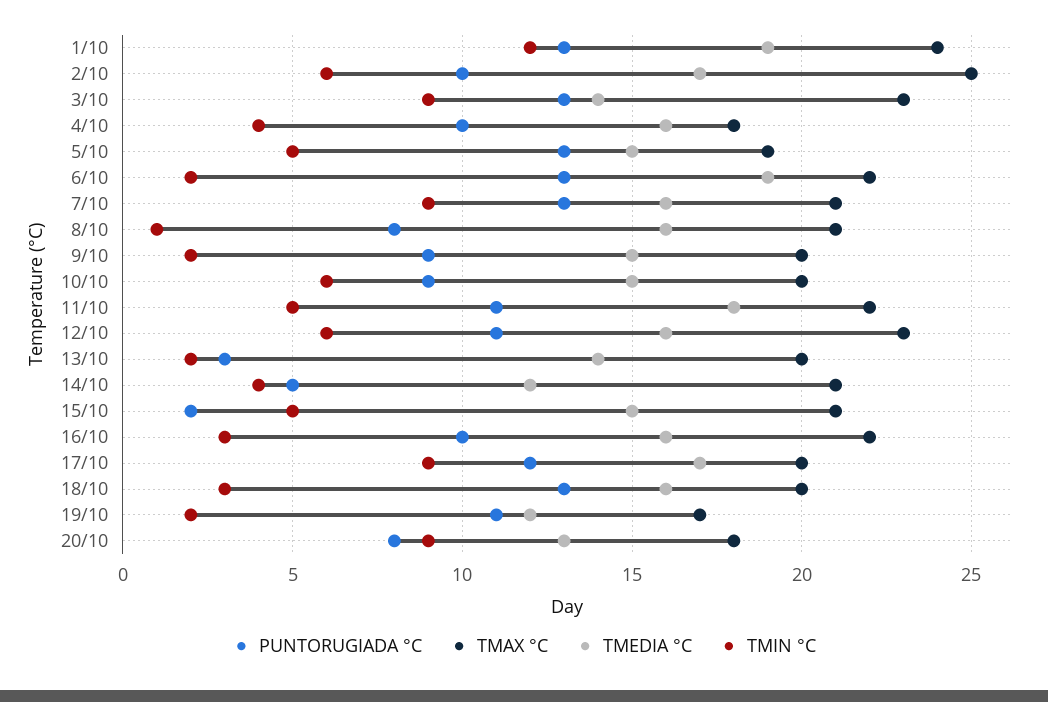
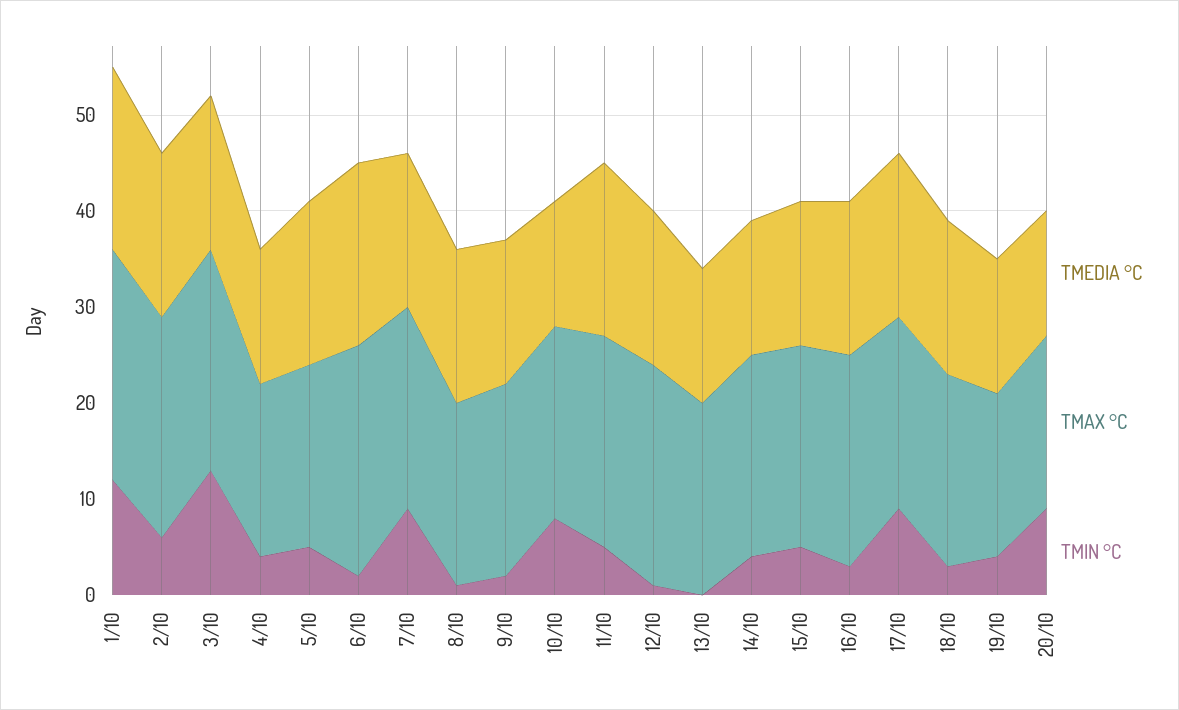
PUNTORUGIADA °C, 1/10: 13 -> none
PUNTORUGIADA °C, 2/10: 10 -> none
TMAX °C, 2/10: 25 -> 23
PUNTORUGIADA °C, 3/10: 13 -> none
TMEDIA °C, 3/10: 14 -> 16
TMIN °C, 3/10: 9 -> 13
PUNTORUGIADA °C, 4/10: 10 -> none
TMEDIA °C, 4/10: 16 -> 14
PUNTORUGIADA °C, 5/10: 13 -> none
TMEDIA °C, 5/10: 15 -> 17
PUNTORUGIADA °C, 6/10: 13 -> none
TMAX °C, 6/10: 22 -> 24
PUNTORUGIADA °C, 7/10: 13 -> none
PUNTORUGIADA °C, 8/10: 8 -> none
TMAX °C, 8/10: 21 -> 19
PUNTORUGIADA °C, 9/10: 9 -> none
PUNTORUGIADA °C, 10/10: 9 -> none
TMEDIA °C, 10/10: 15 -> 13
TMIN °C, 10/10: 6 -> 8
PUNTORUGIADA °C, 11/10: 11 -> none
PUNTORUGIADA °C, 12/10: 11 -> none
TMIN °C, 12/10: 6 -> 1
PUNTORUGIADA °C, 13/10: 3 -> none
TMIN °C, 13/10: 2 -> 0
PUNTORUGIADA °C, 14/10: 5 -> none
TMEDIA °C, 14/10: 12 -> 14
PUNTORUGIADA °C, 15/10: 2 -> none
PUNTORUGIADA °C, 16/10: 10 -> none
PUNTORUGIADA °C, 17/10: 12 -> none
PUNTORUGIADA °C, 18/10: 13 -> none
PUNTORUGIADA °C, 19/10: 11 -> none
TMEDIA °C, 19/10: 12 -> 14
TMIN °C, 19/10: 2 -> 4
PUNTORUGIADA °C, 20/10: 8 -> none

